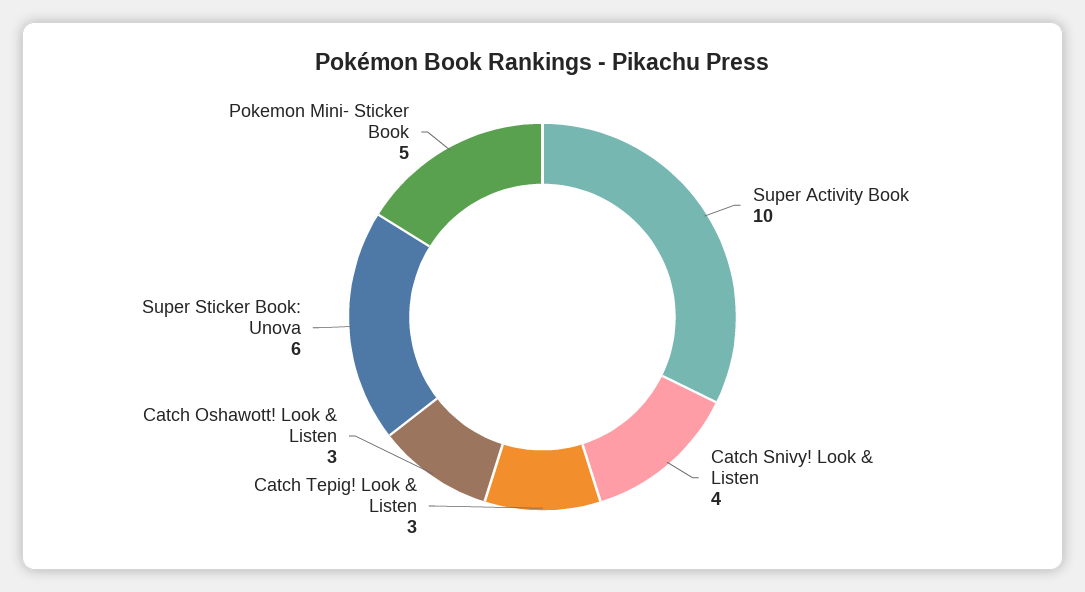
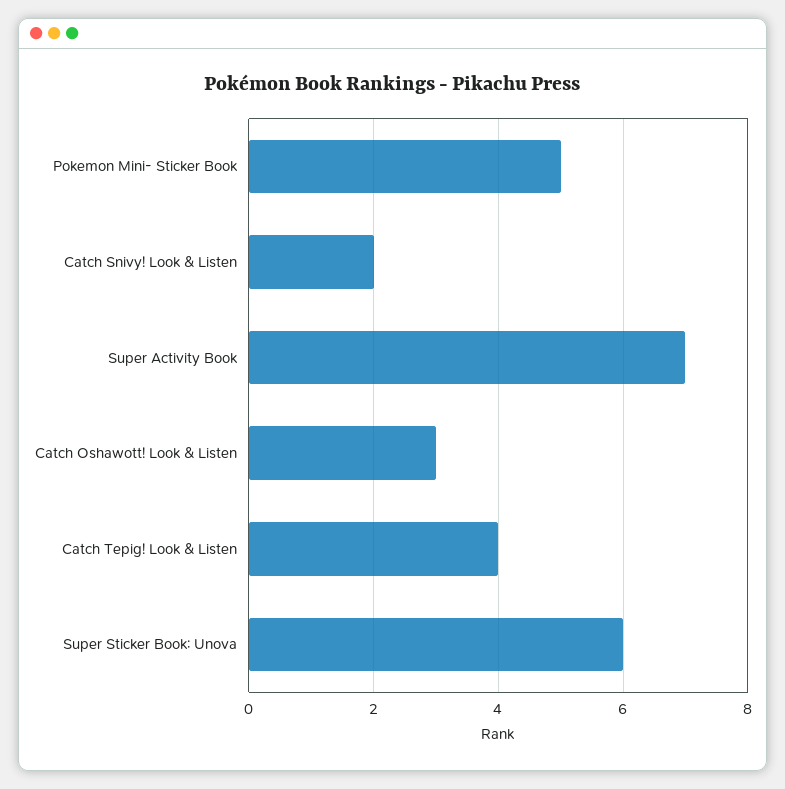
Super Activity Book: 10 -> 7
Catch Snivy! Look & Listen: 4 -> 2
Catch Tepig! Look & Listen: 3 -> 4

